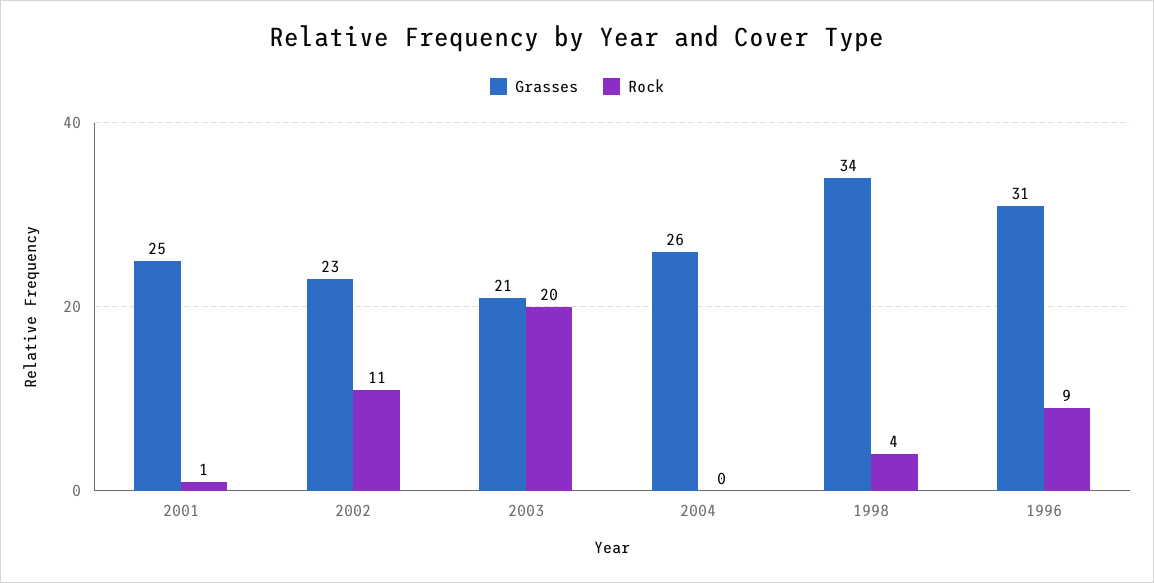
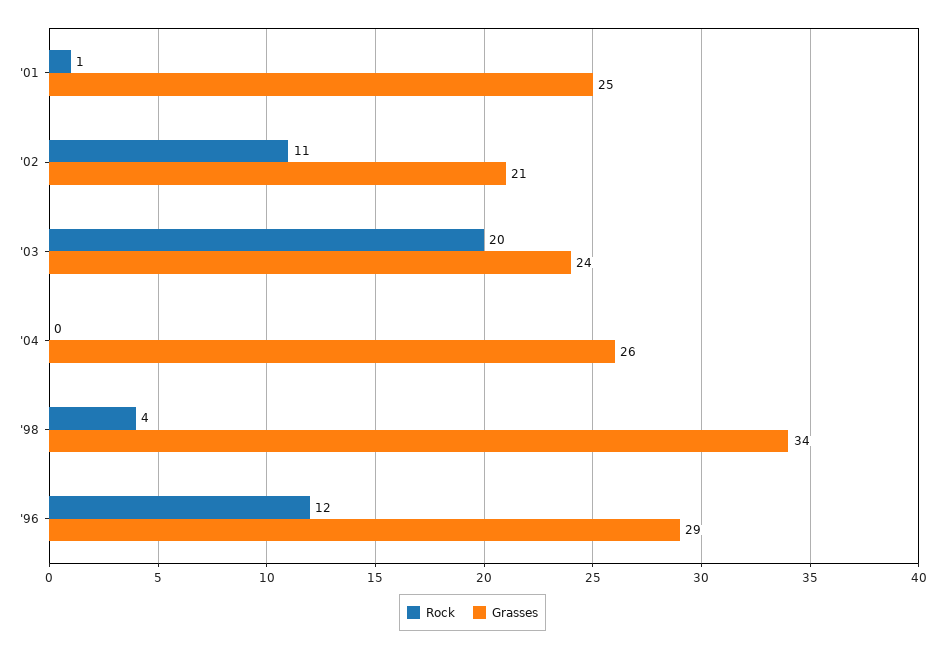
Grasses, 2002: 23 -> 21
Grasses, 2003: 21 -> 24
Grasses, 1996: 31 -> 29
Rock, 1996: 9 -> 12

